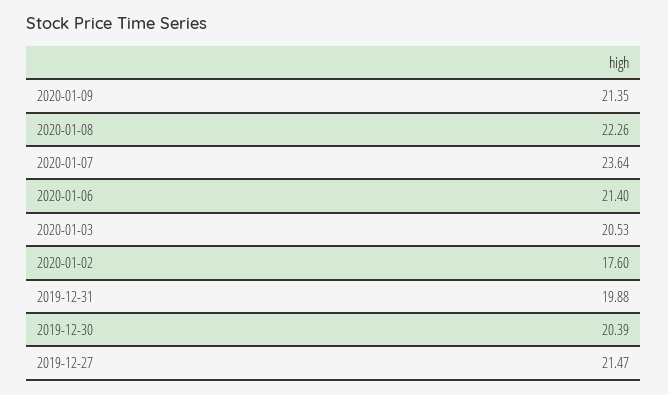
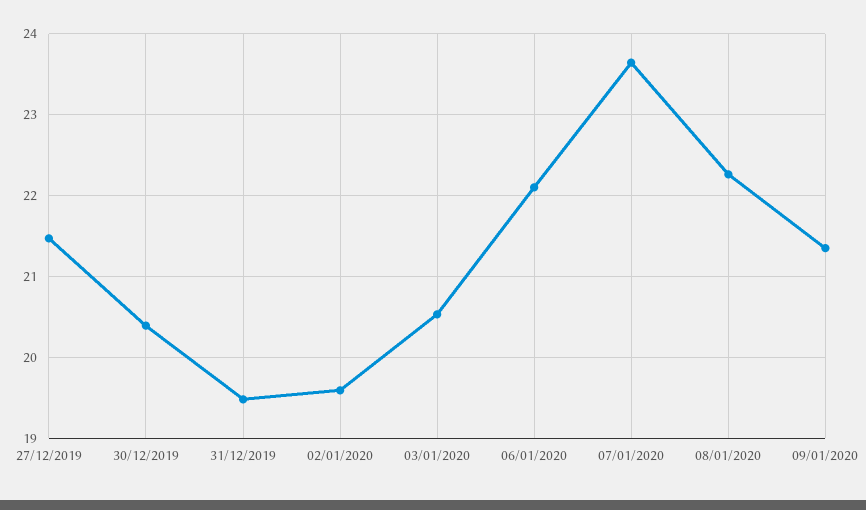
2020-01-06: 21.4 -> 22.1
2020-01-02: 17.6 -> 19.6
2019-12-31: 19.88 -> 19.5

